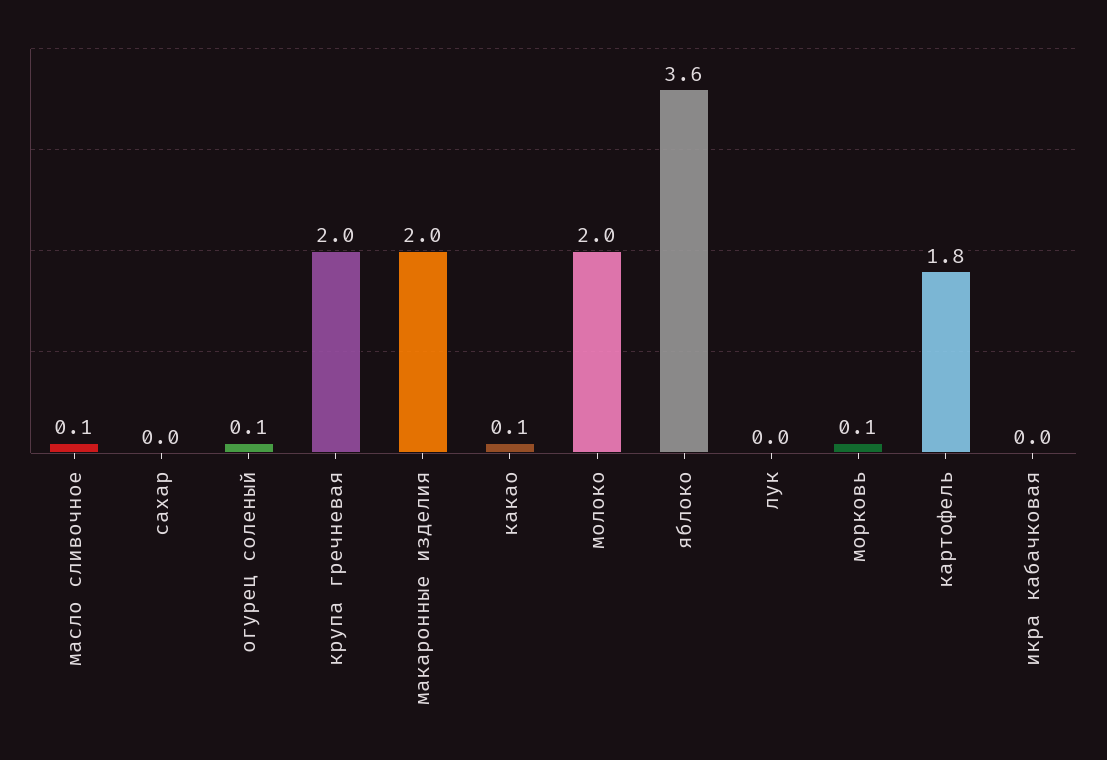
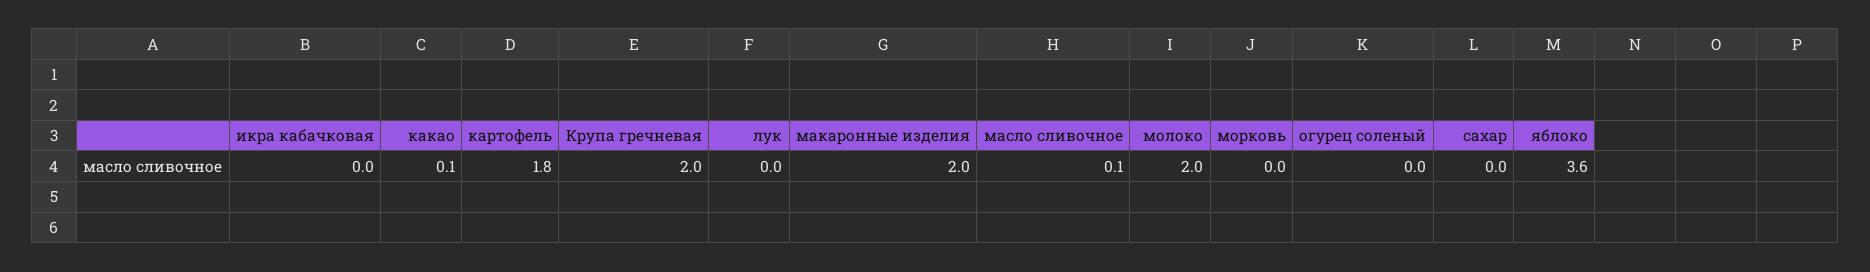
огурец соленый: 0.1 -> 0
морковь: 0.1 -> 0

